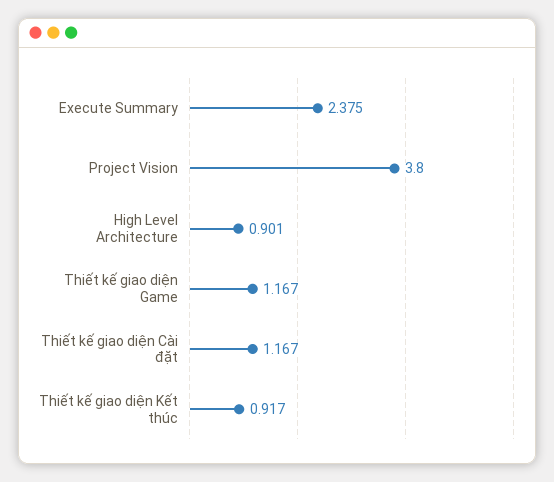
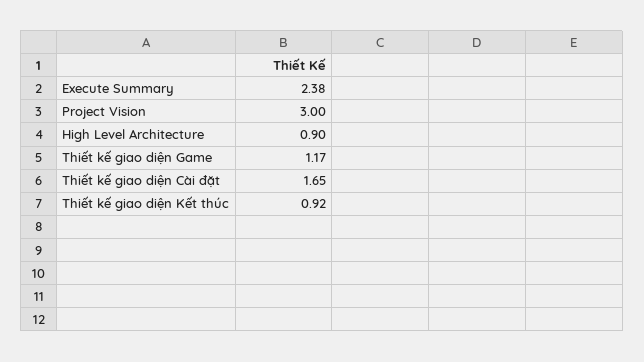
Project Vision: 3.8 -> 3
Thiết kế giao diện Cài đặt: 1.167 -> 1.65

